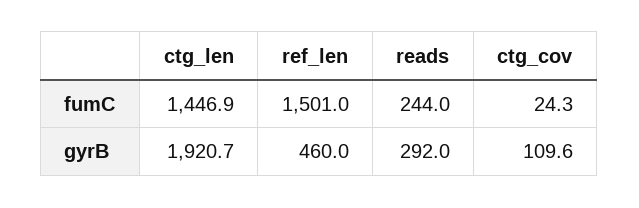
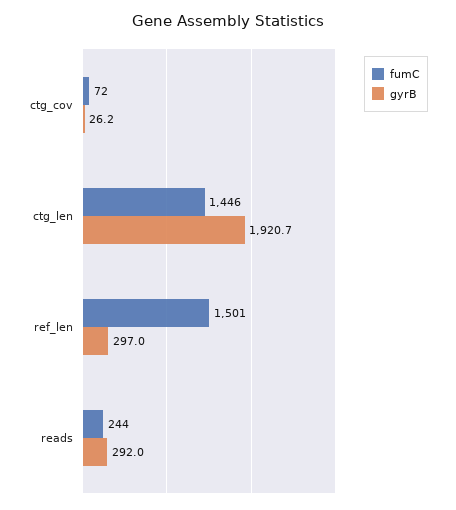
fumC, ctg_len: 1446.9 -> 1446
fumC, ctg_cov: 24.3 -> 72
gyrB, ref_len: 460 -> 297
gyrB, ctg_cov: 109.6 -> 26.2

